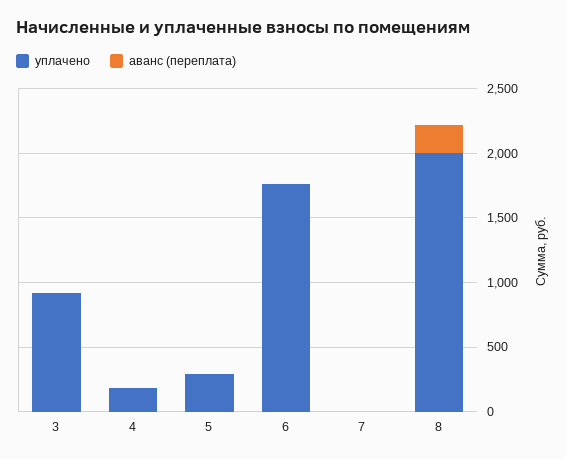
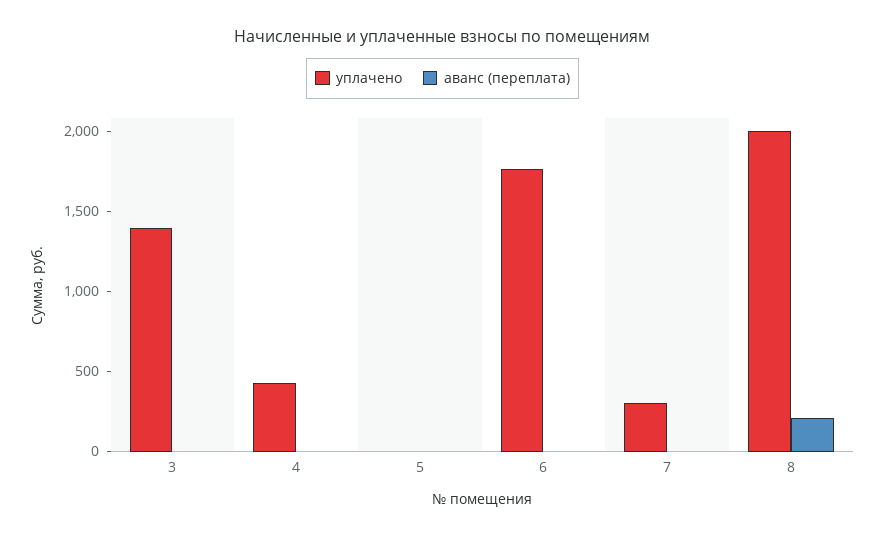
уплачено, 3: 900 -> 1400
уплачено, 4: 200 -> 400
уплачено, 5: 300 -> 0
уплачено, 7: 0 -> 300

